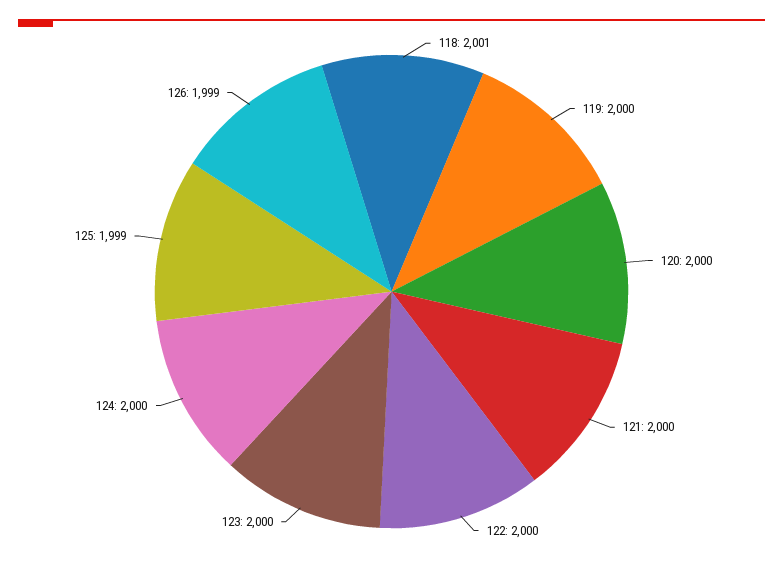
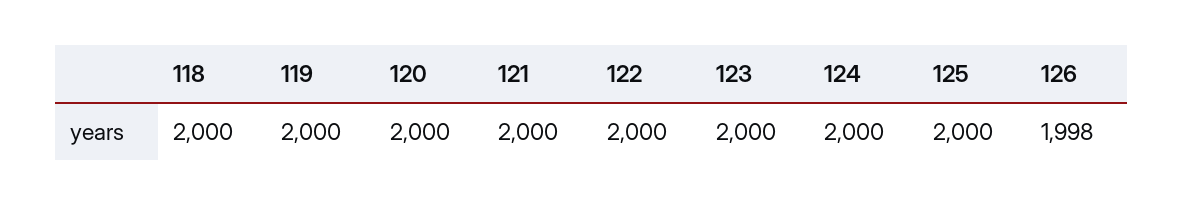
118: 2001 -> 2000
125: 1999 -> 2000
126: 1999 -> 1998

